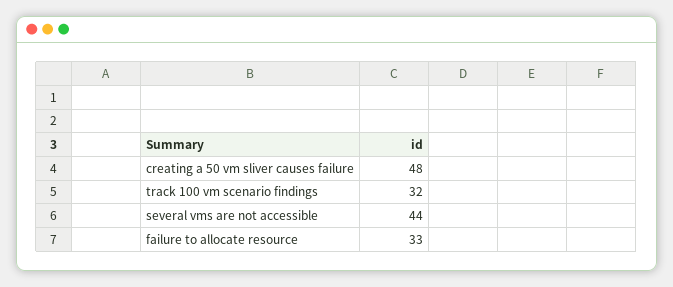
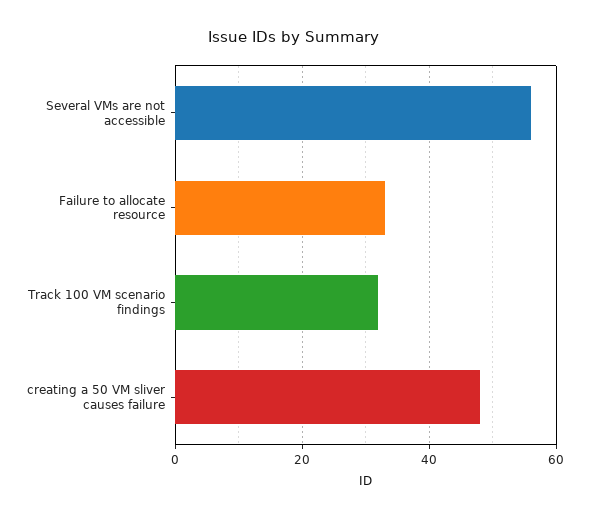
several vms are not accessible: 44 -> 55

